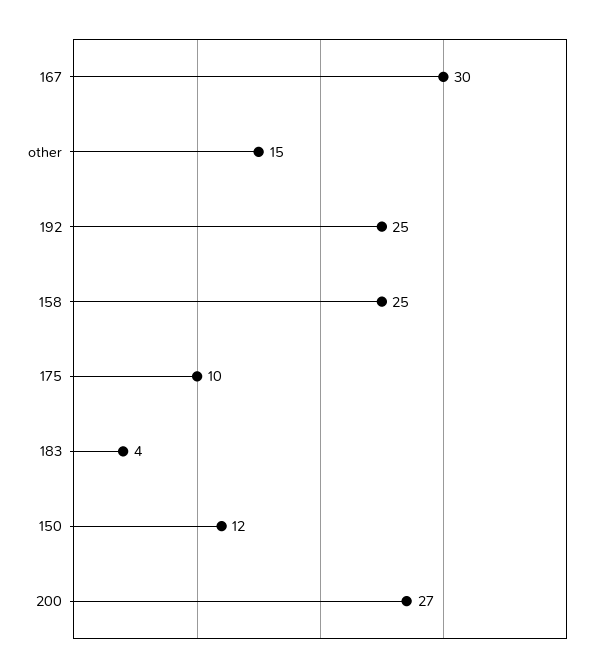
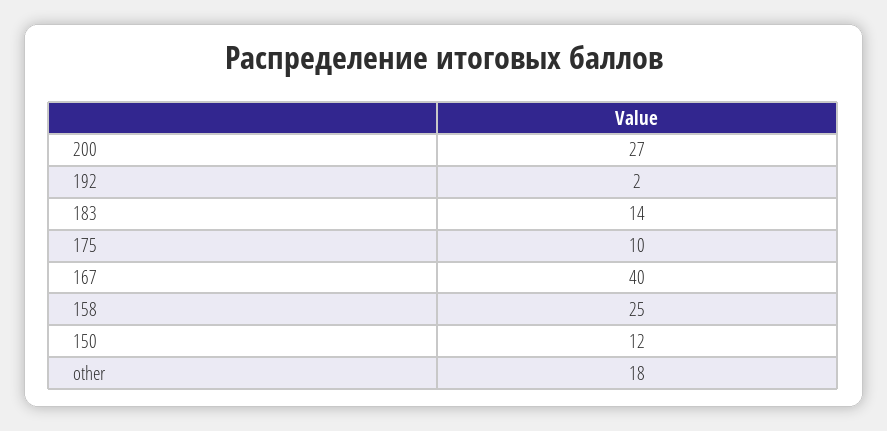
167: 30 -> 40
other: 15 -> 18
192: 25 -> 2
183: 4 -> 14

